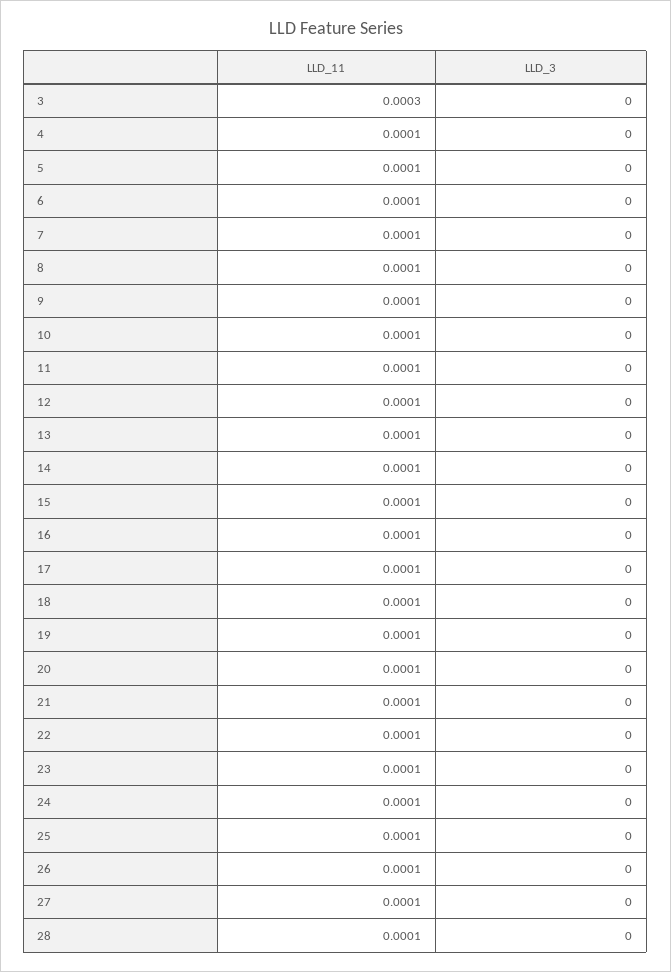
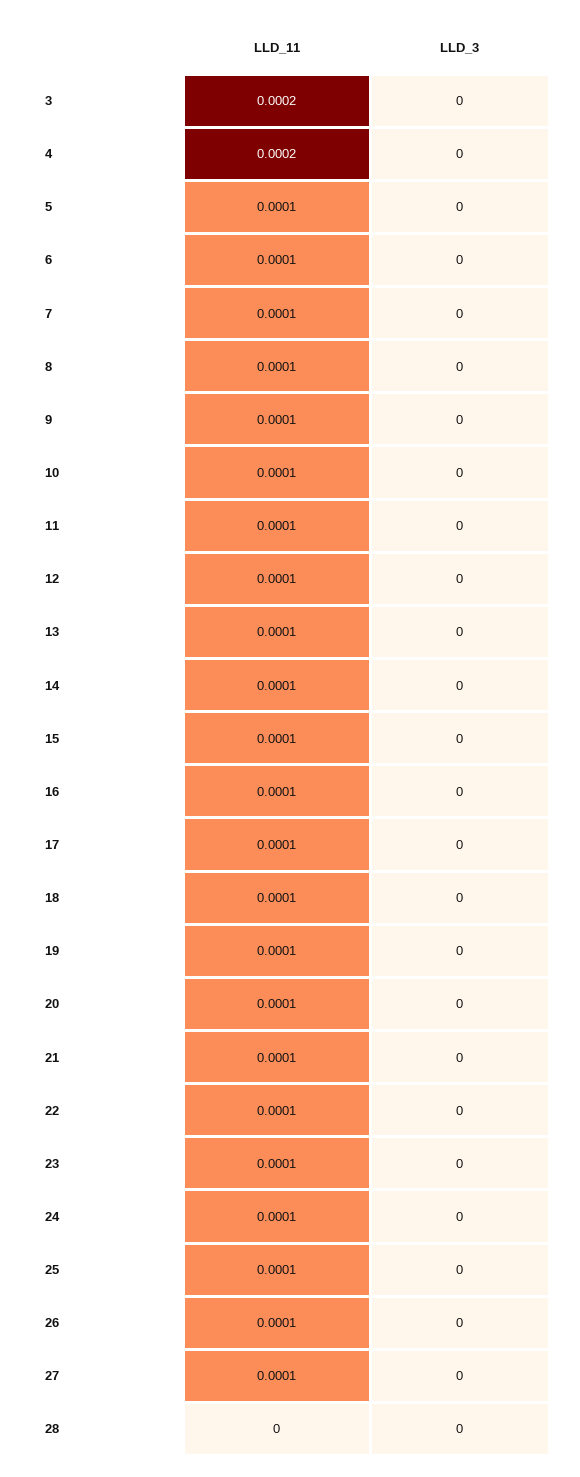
LLD_11, 3: 0.0003 -> 0.0002
LLD_11, 4: 0.0001 -> 0.0002
LLD_11, 28: 0.0001 -> 0

